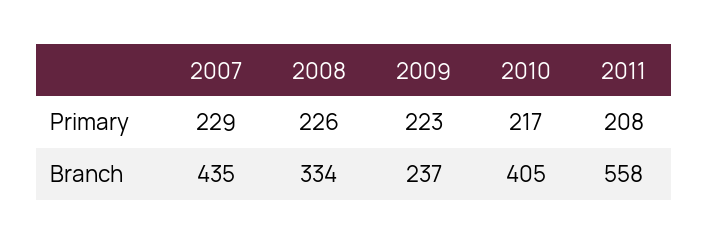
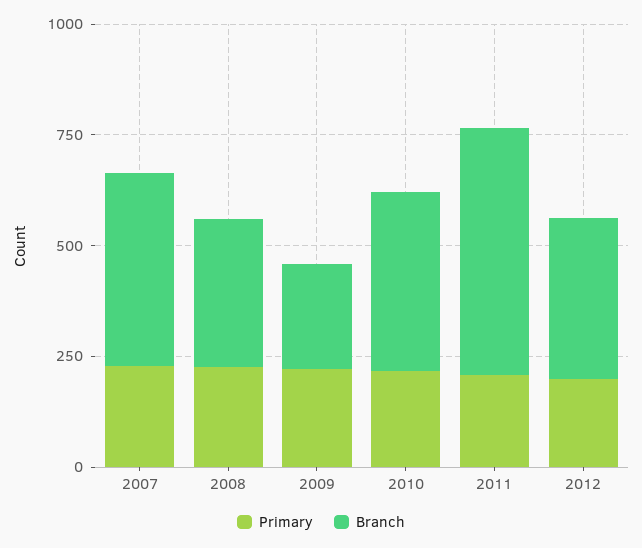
Primary, 2012: none -> 200
Branch, 2012: none -> 350

